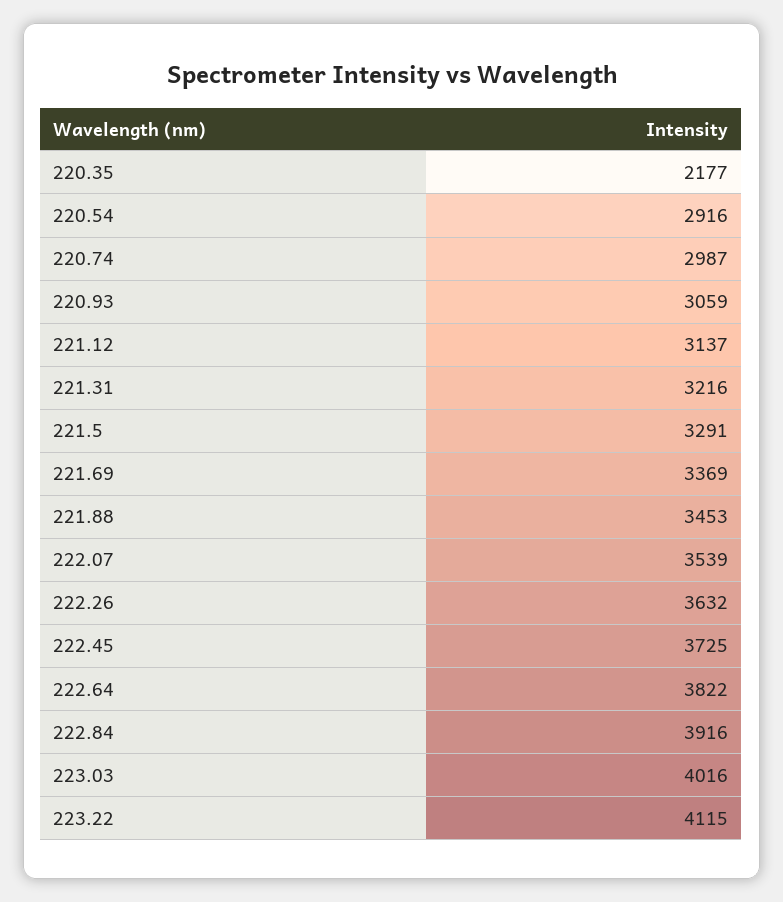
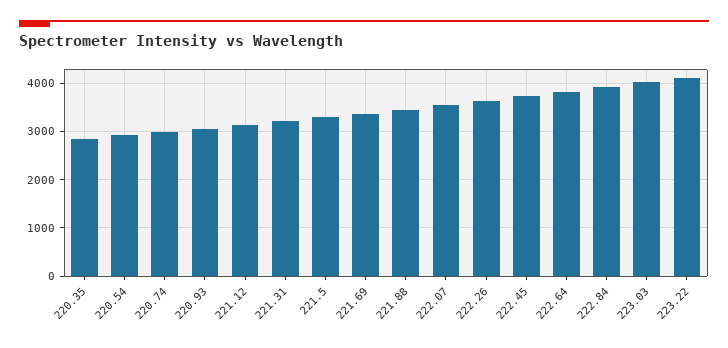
220.35: 2177 -> 2800

